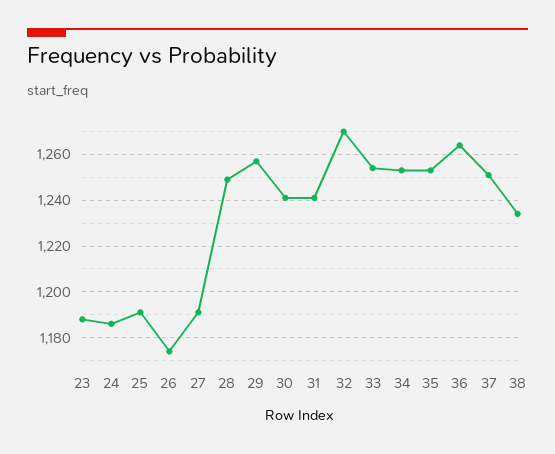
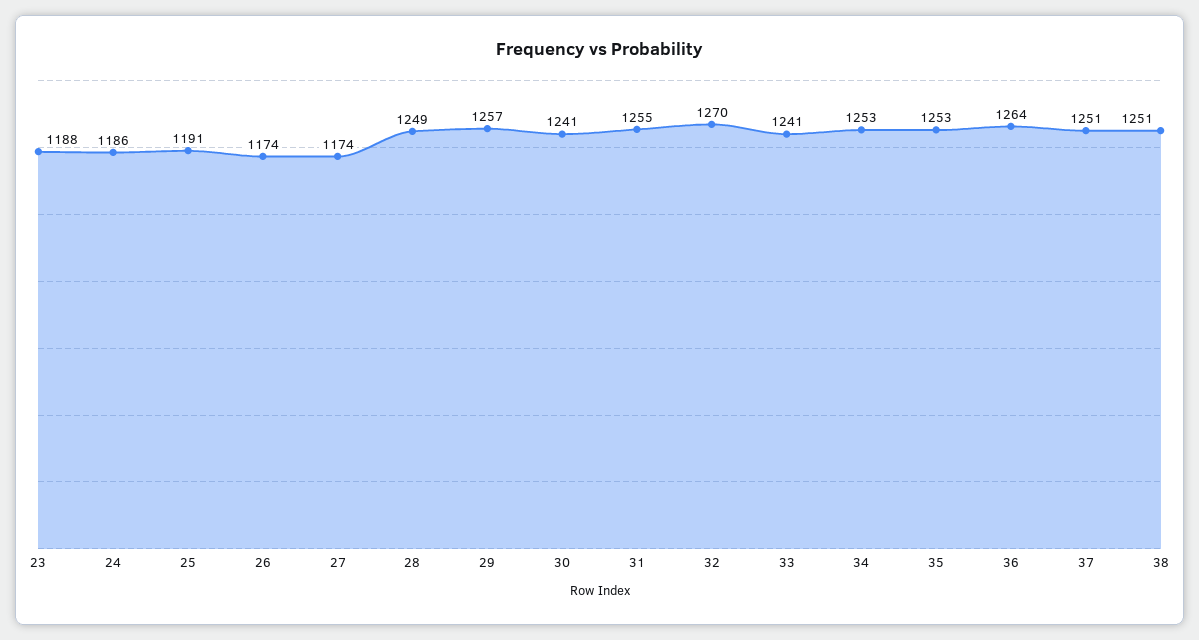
27: 1190 -> 1174
31: 1240 -> 1255
33: 1255 -> 1241
38: 1235 -> 1251

